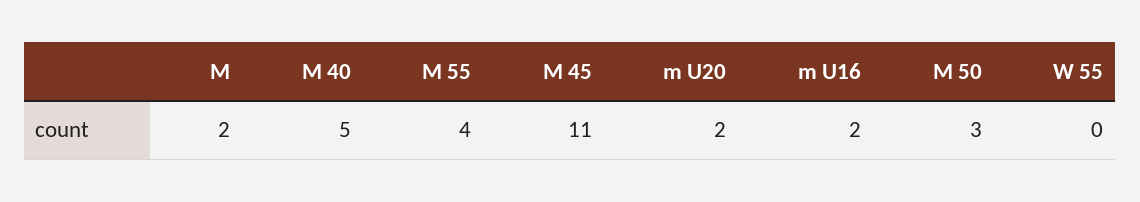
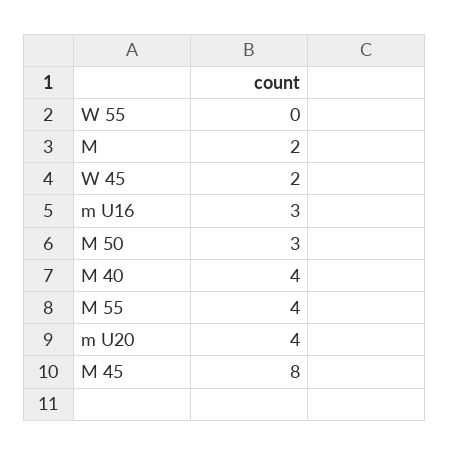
M 40: 5 -> 4
M 45: 11 -> 8
m U20: 2 -> 4
m U16: 2 -> 3
W 45: none -> 2

